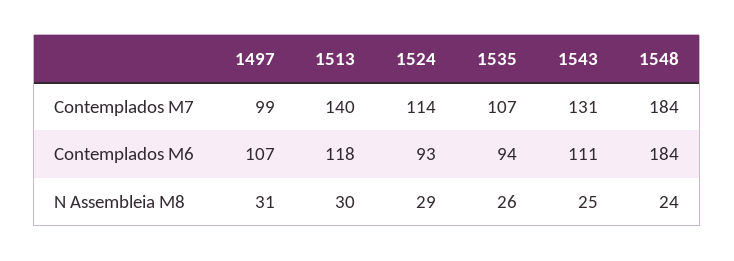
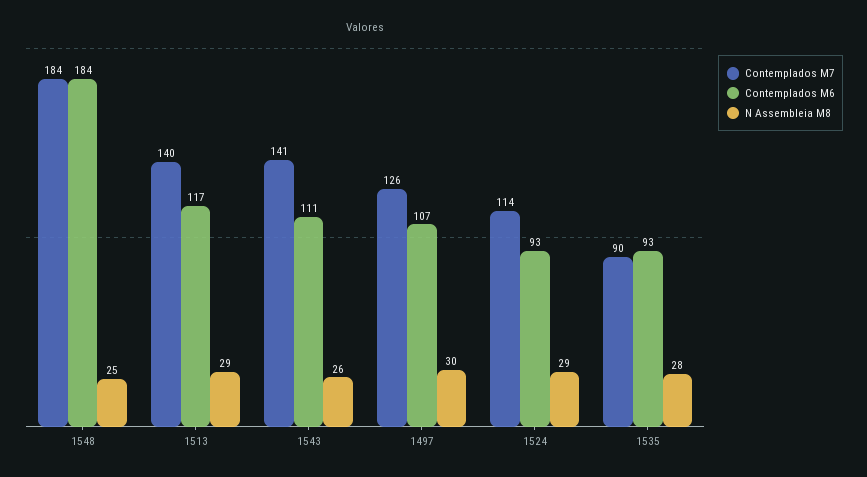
Contemplados M7, 1497: 99 -> 126
Contemplados M7, 1535: 107 -> 90
Contemplados M7, 1543: 131 -> 141
Contemplados M6, 1513: 118 -> 117
Contemplados M6, 1535: 94 -> 93
N Assembleia M8, 1497: 31 -> 30
N Assembleia M8, 1513: 30 -> 29
N Assembleia M8, 1535: 26 -> 28
N Assembleia M8, 1543: 25 -> 26
N Assembleia M8, 1548: 24 -> 25

